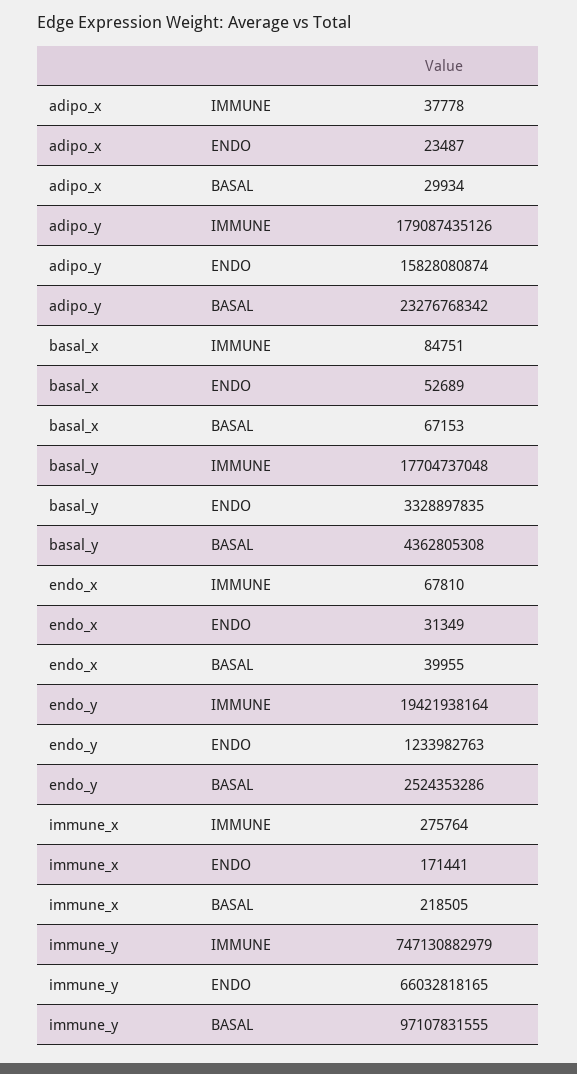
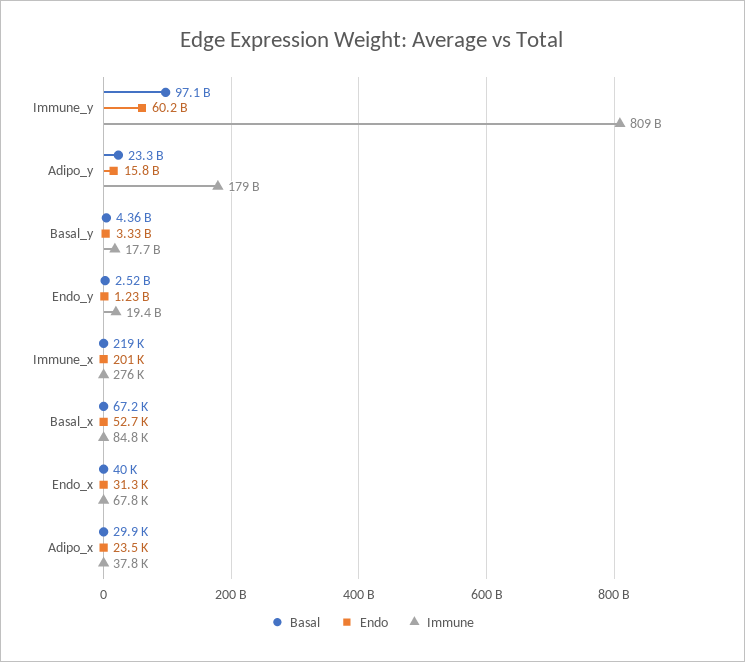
ENDO, immune_x: 171441 -> 201000
IMMUNE, immune_y: 747130882979 -> 809000000000
ENDO, immune_y: 66032818165 -> 60200000000

